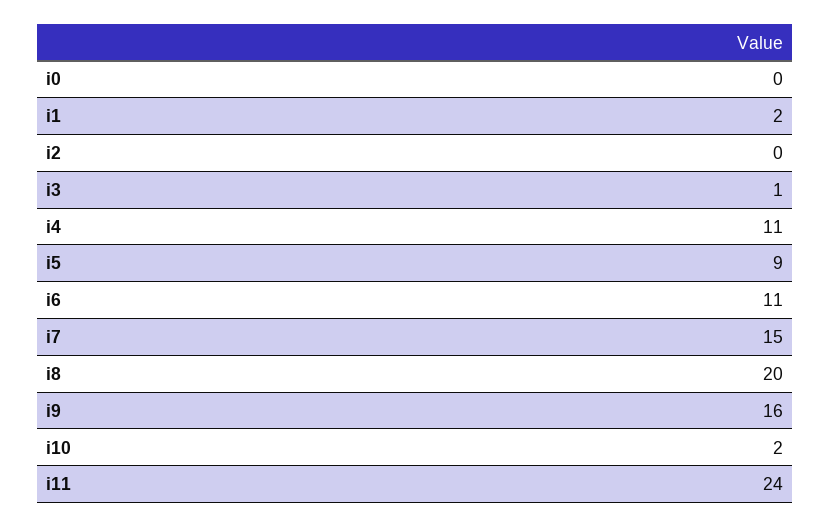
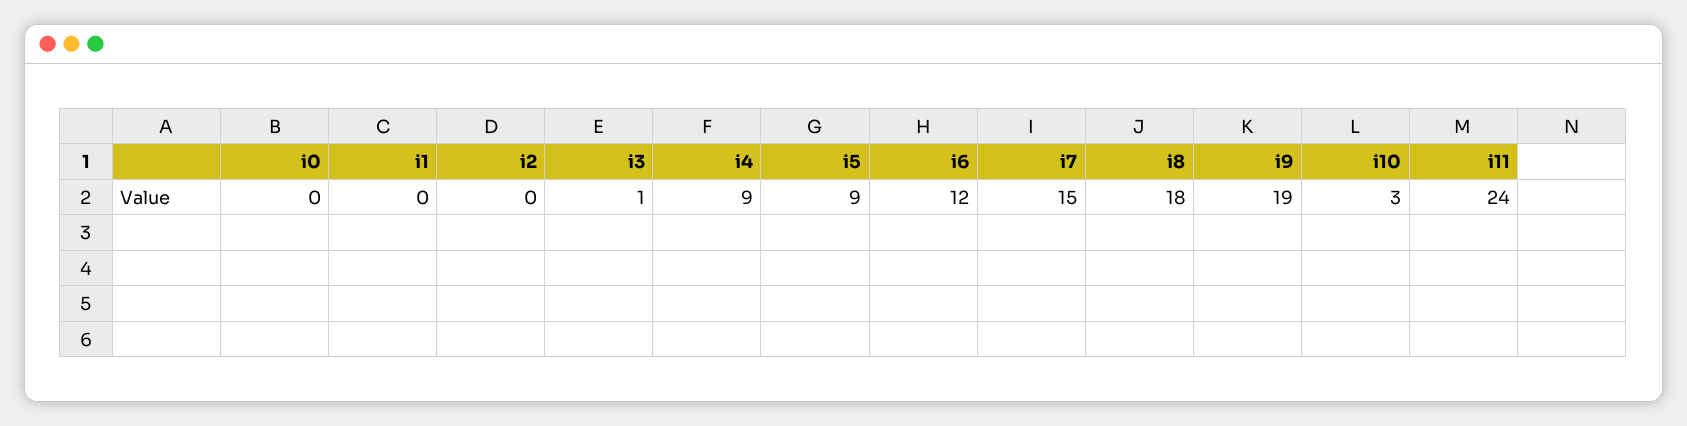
i1: 2 -> 0
i4: 11 -> 9
i6: 11 -> 12
i8: 20 -> 18
i9: 16 -> 19
i10: 2 -> 3

